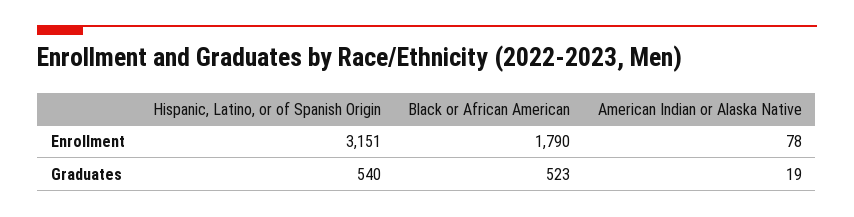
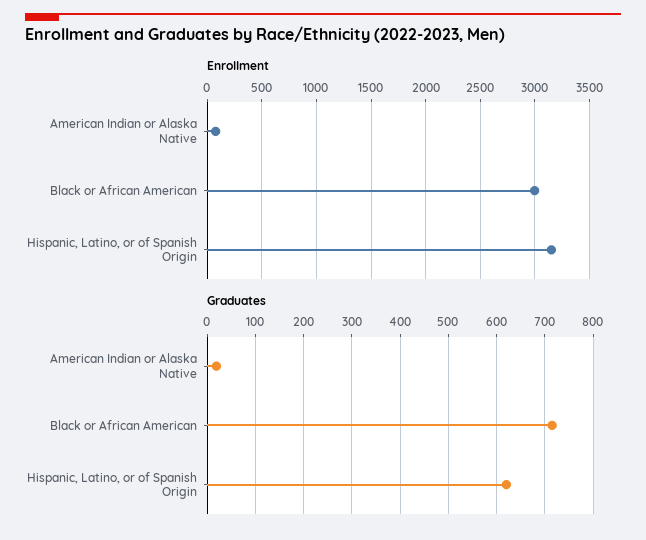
Enrollment, Black or African American: 1790 -> 3000
Graduates, Hispanic, Latino, or of Spanish Origin: 540 -> 620
Graduates, Black or African American: 523 -> 720

